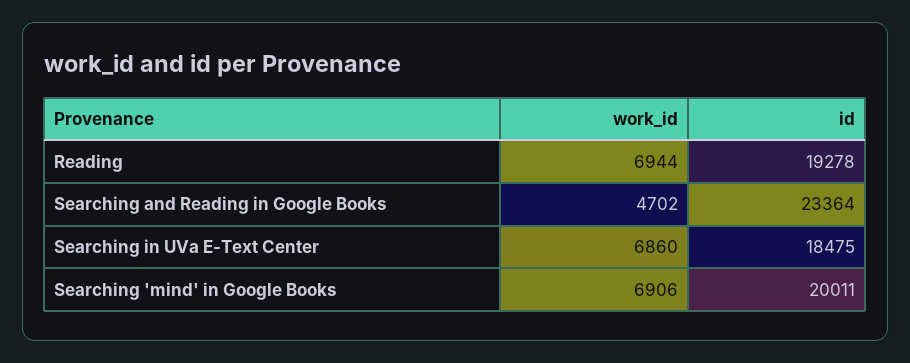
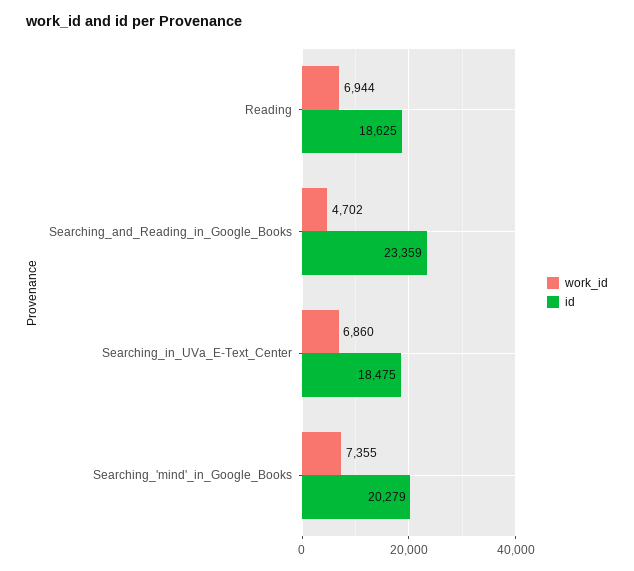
id, Reading: 19278 -> 18625
id, Searching and Reading in Google Books: 23364 -> 23359
work_id, Searching 'mind' in Google Books: 6906 -> 7355
id, Searching 'mind' in Google Books: 20011 -> 20279

